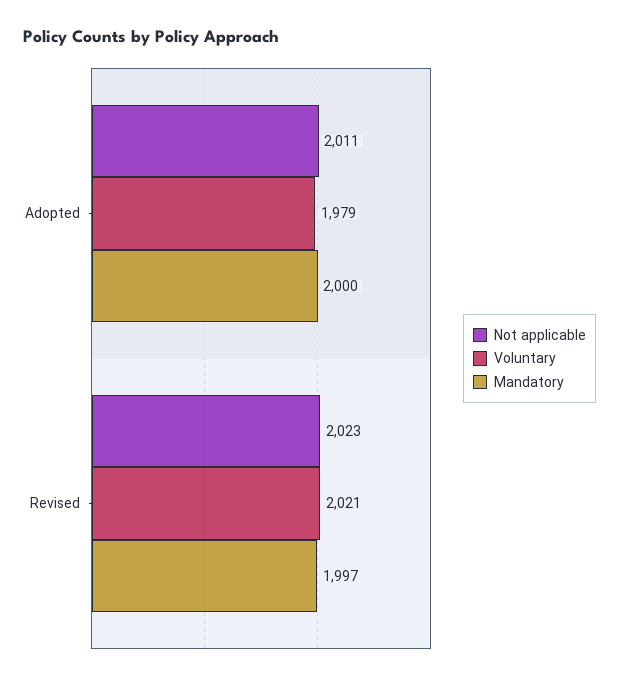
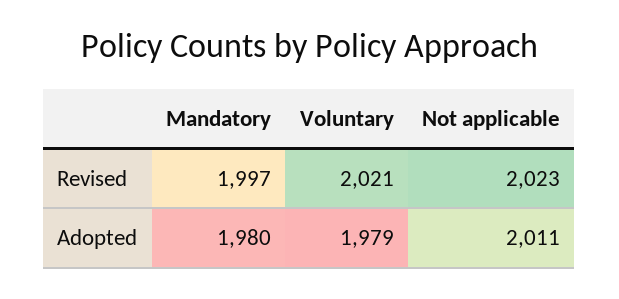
Mandatory, Adopted: 2000 -> 1980

